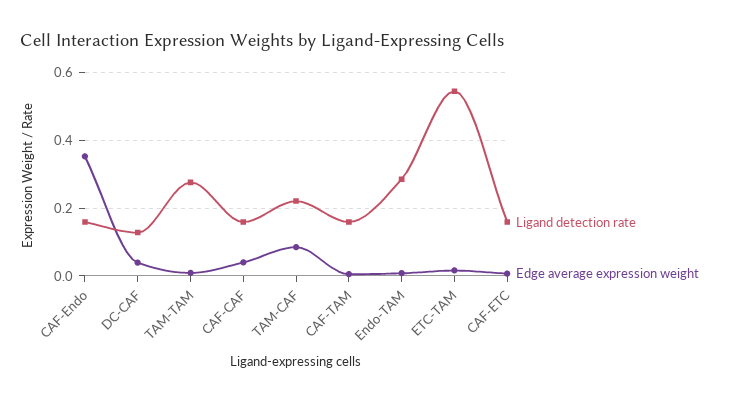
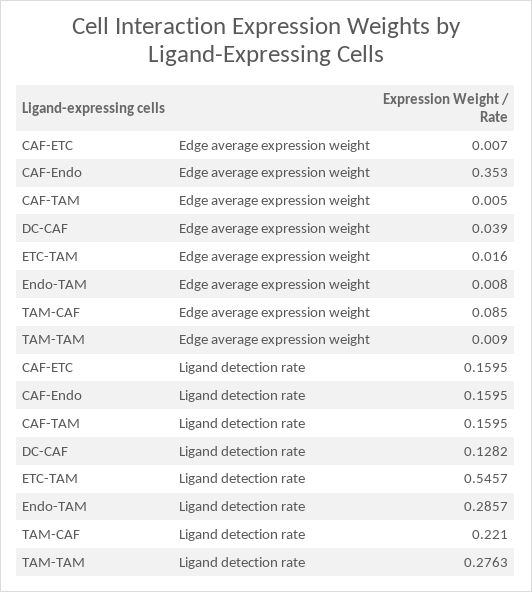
Ligand detection rate, CAF-CAF: 0.16 -> none
Edge average expression weight, CAF-CAF: 0.04 -> none

